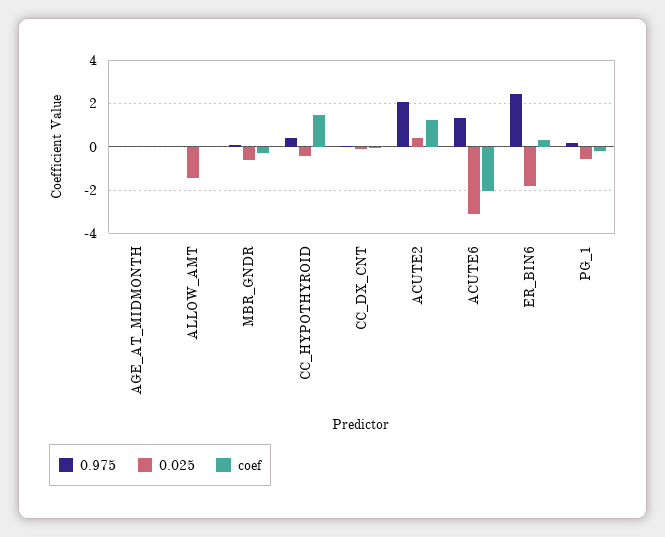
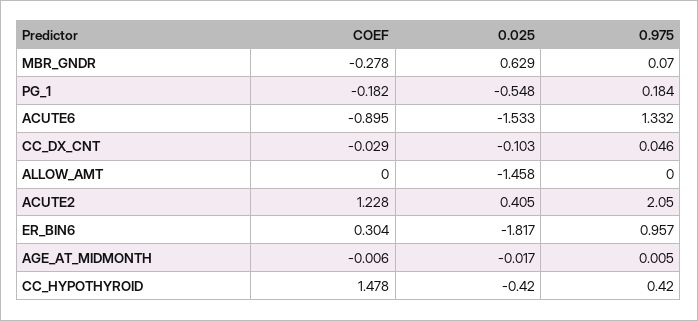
0.025, MBR_GNDR: -0.5 -> 0.629
0.025, ACUTE6: -3 -> -1.533
coef, ACUTE6: -2 -> -0.895
0.975, ER_BIN6: 2.5 -> 0.957

